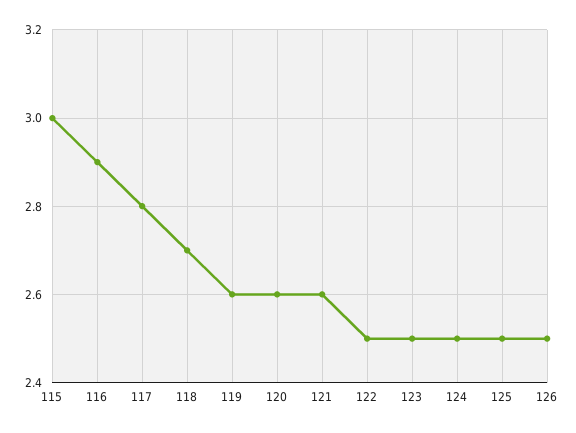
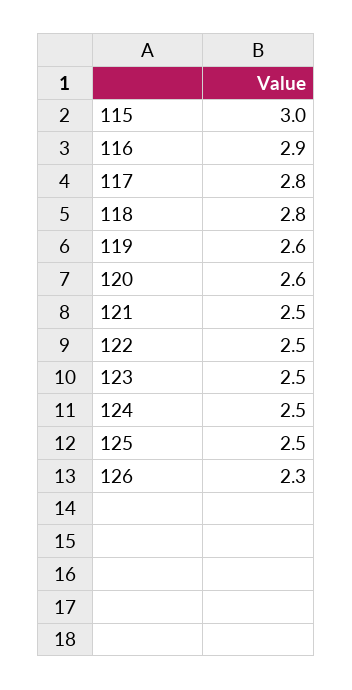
118: 2.7 -> 2.8
121: 2.6 -> 2.5
126: 2.5 -> 2.3

